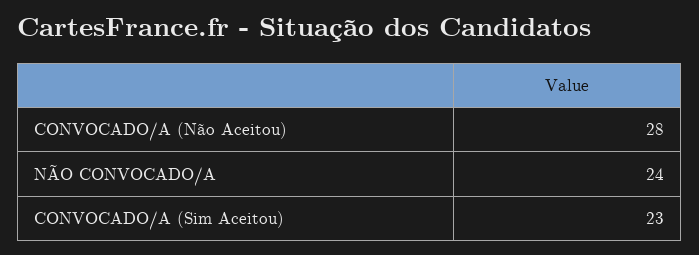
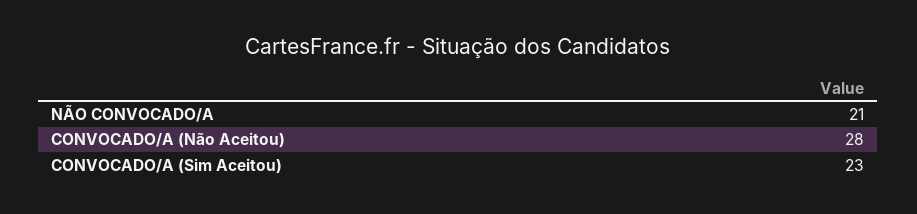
NÃO CONVOCADO/A: 24 -> 21

